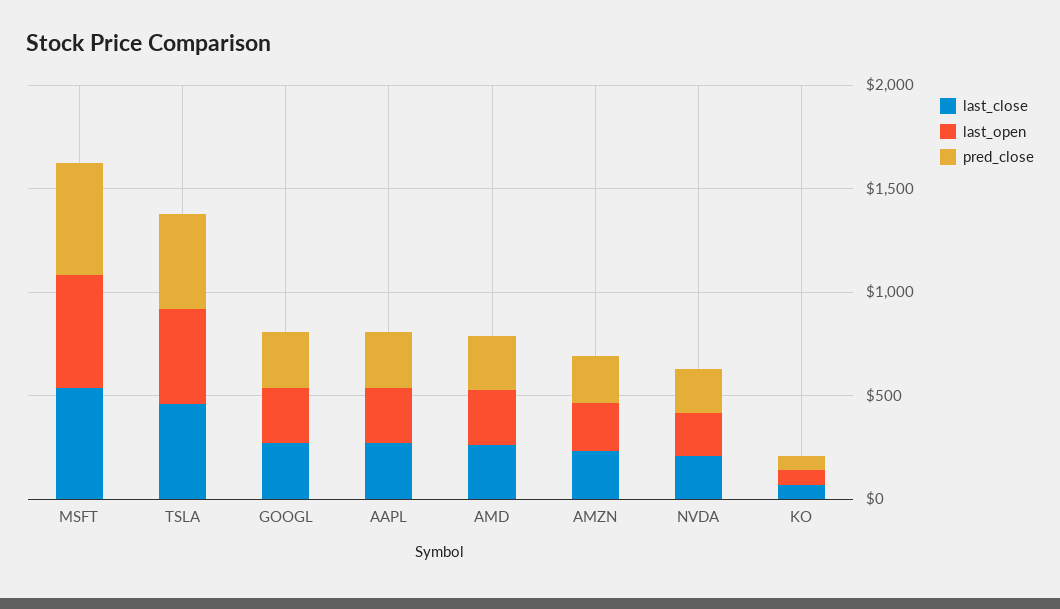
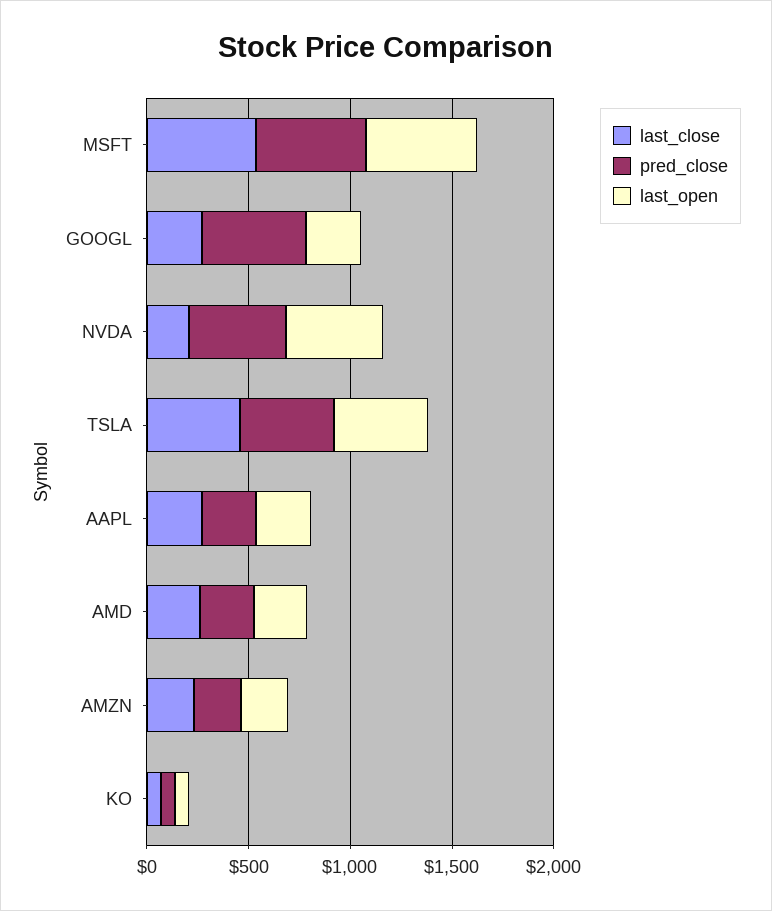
pred_close, GOOGL: 300 -> 500
last_open, NVDA: 200 -> 500
pred_close, NVDA: 200 -> 500

